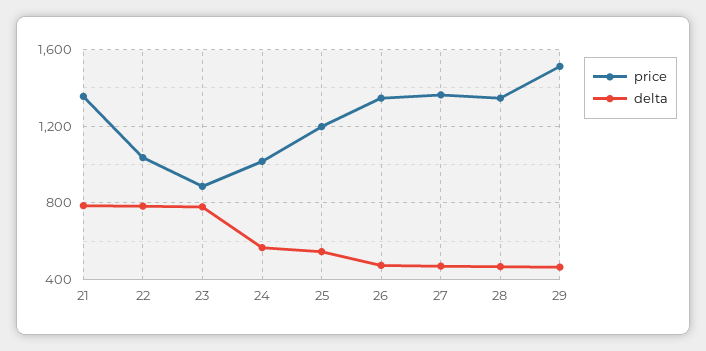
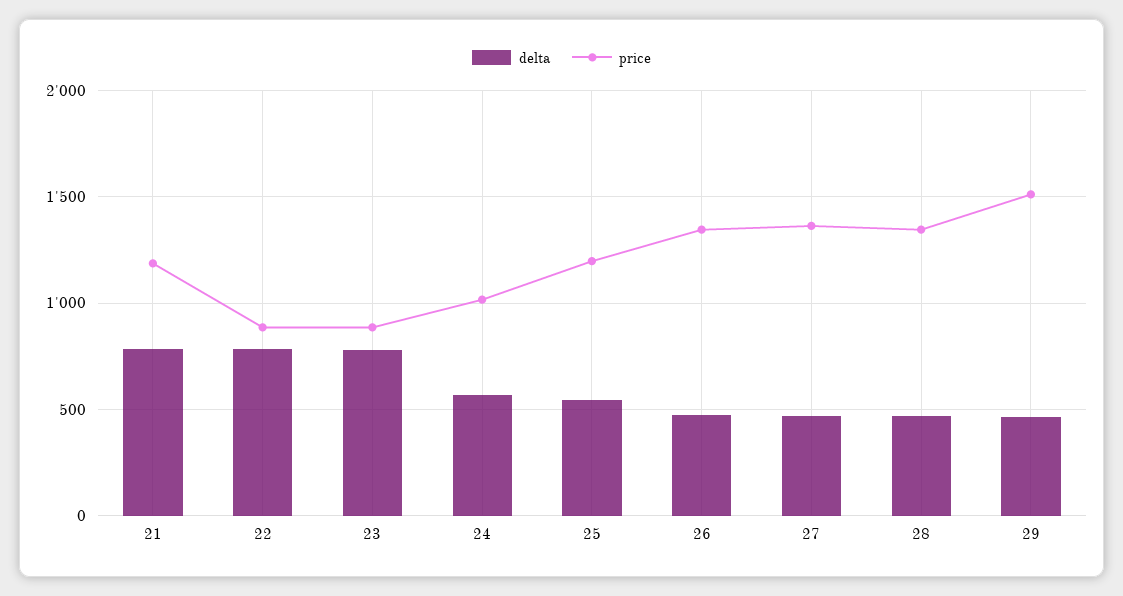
price, 21: 1350 -> 1200
price, 22: 1050 -> 900

